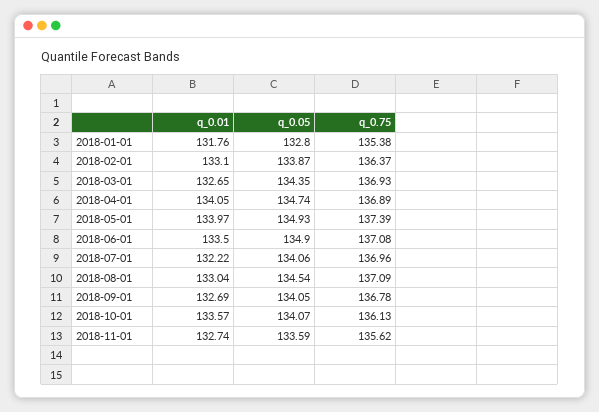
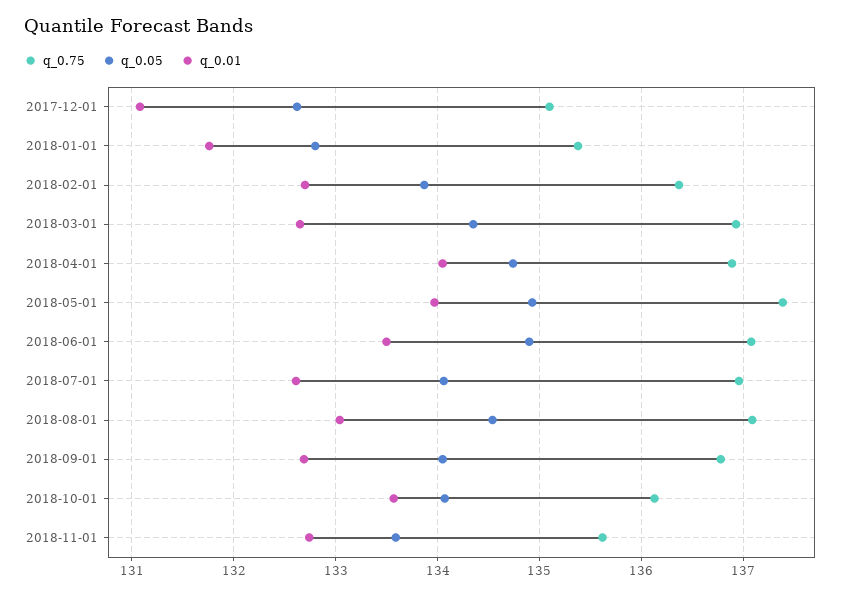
q_0.01, 2018-02-01: 133.1 -> 132.7
q_0.01, 2018-07-01: 132.22 -> 132.6
q_0.75, 2017-12-01: none -> 135.1
q_0.05, 2017-12-01: none -> 132.6
q_0.01, 2017-12-01: none -> 131.1

